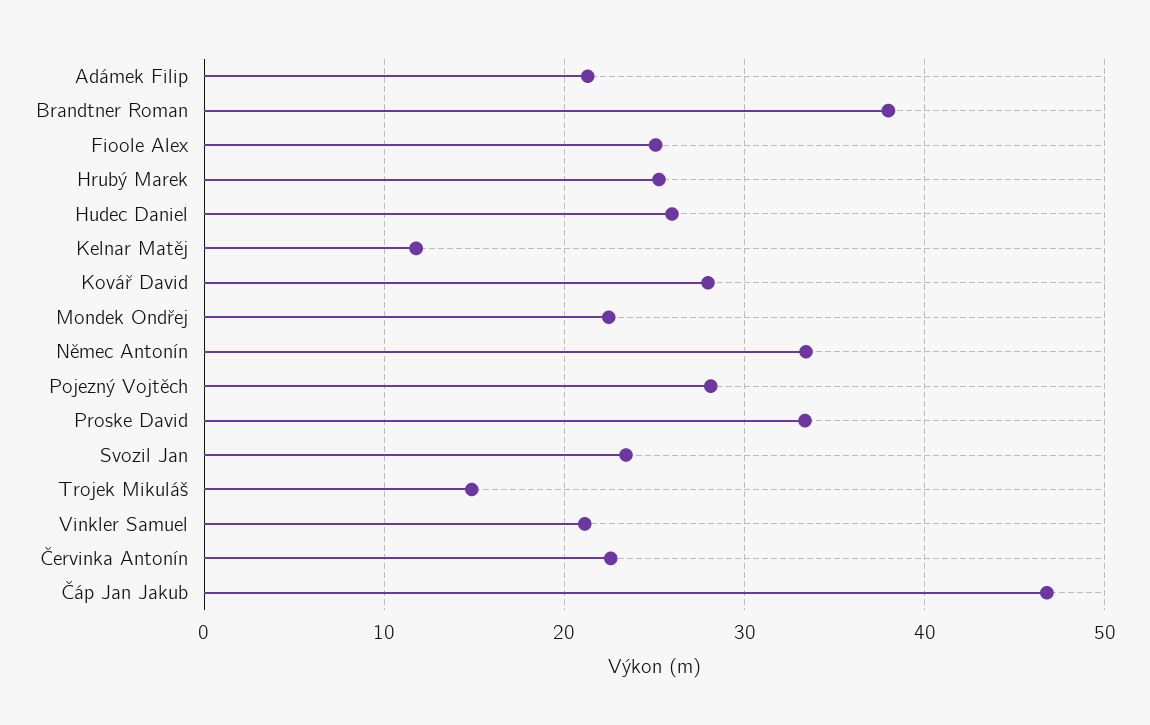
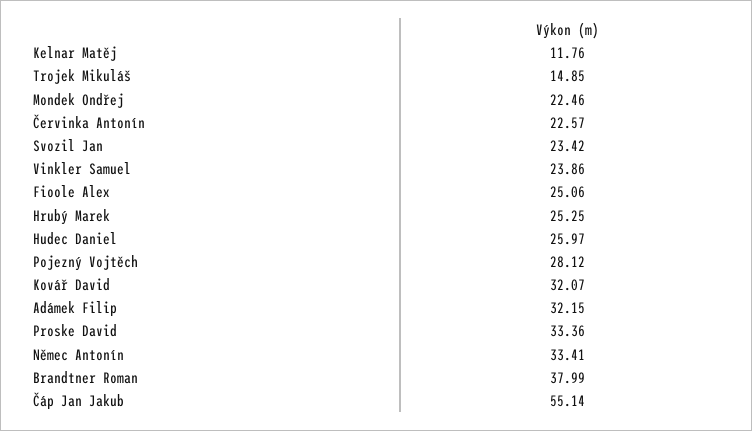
Adámek Filip: 21 -> 32.15
Kovář David: 28 -> 32.07
Vinkler Samuel: 21 -> 23.86
Čáp Jan Jakub: 47 -> 55.14

